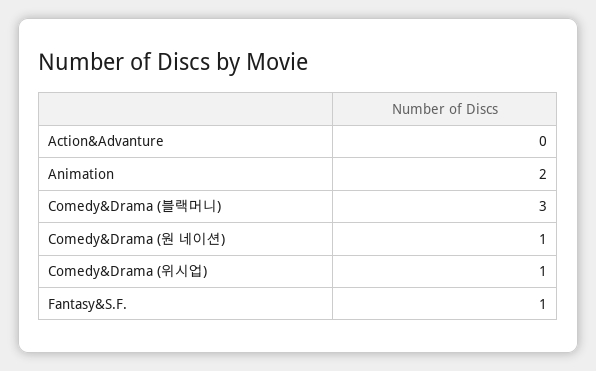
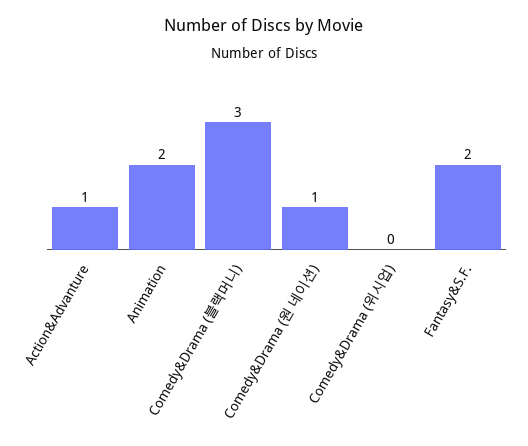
Action&Advanture: 0 -> 1
Comedy&Drama (위시업): 1 -> 0
Fantasy&S.F.: 1 -> 2

